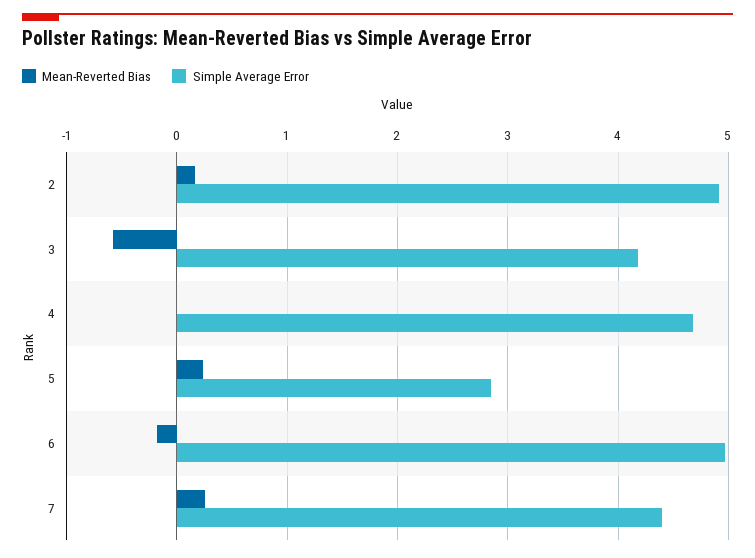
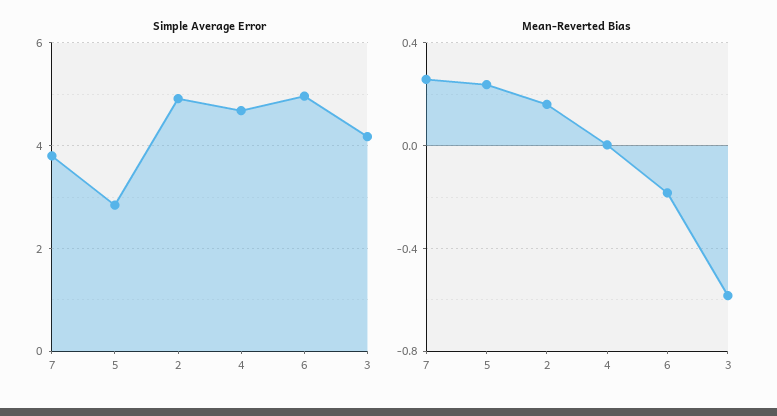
Simple Average Error, 7: 4.4 -> 3.8

